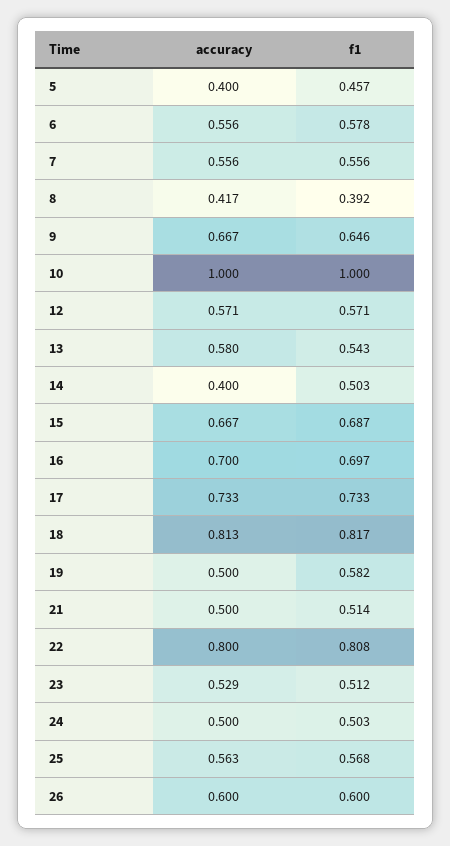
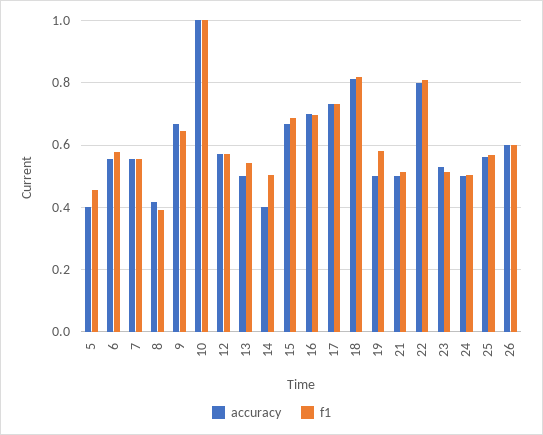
accuracy, 13: 0.58 -> 0.5

